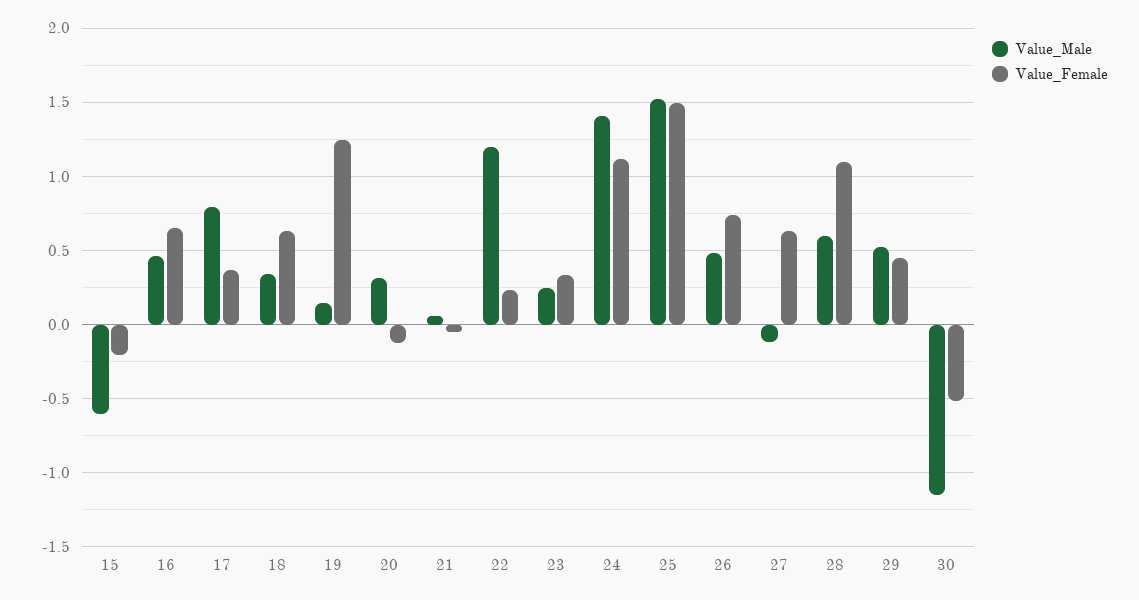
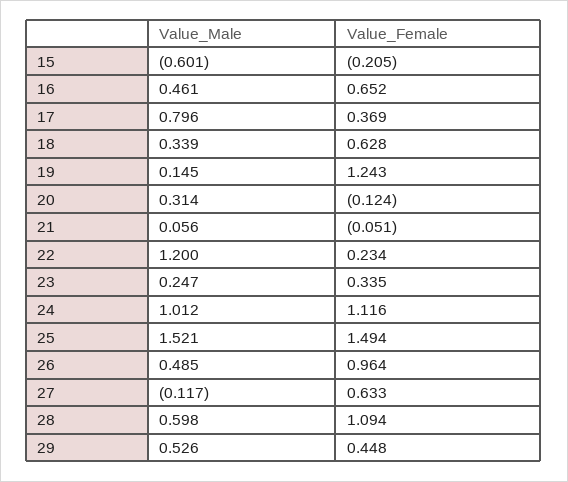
Value_Male, 24: 1.4 -> 1.012
Value_Female, 26: 0.75 -> 0.964
Value_Male, 30: -1.15 -> none
Value_Female, 30: -0.5 -> none

